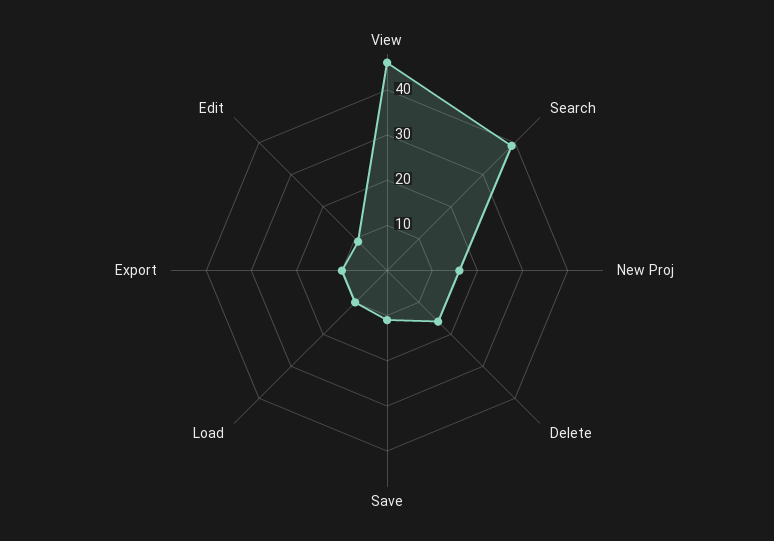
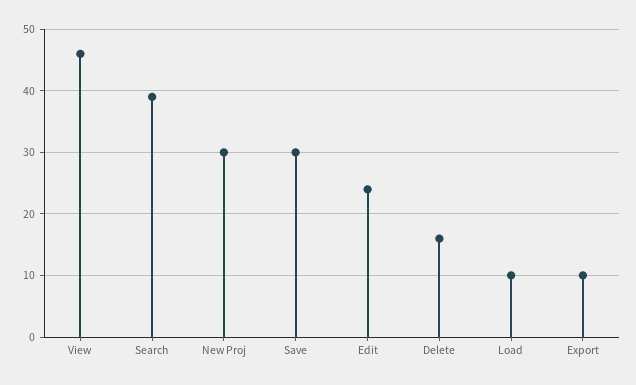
New Proj: 15 -> 30
Save: 10 -> 30
Edit: 10 -> 24

